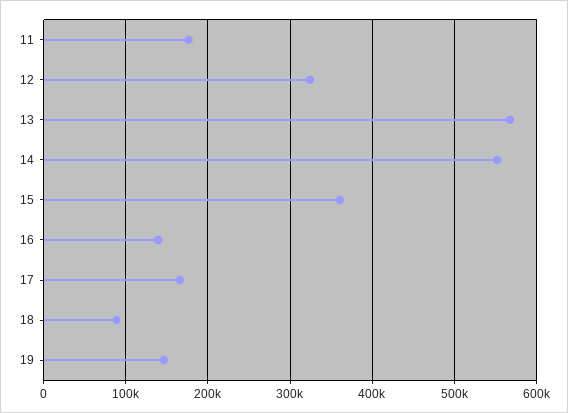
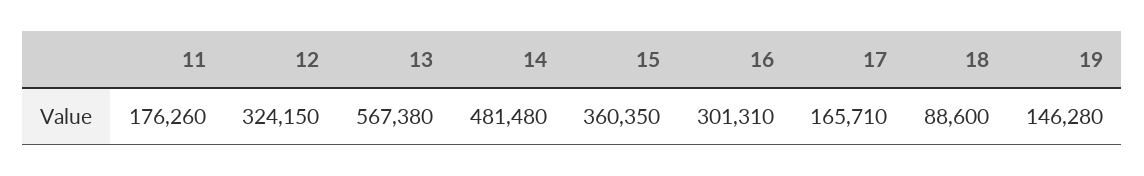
14: 550000 -> 481480
16: 140000 -> 301310

